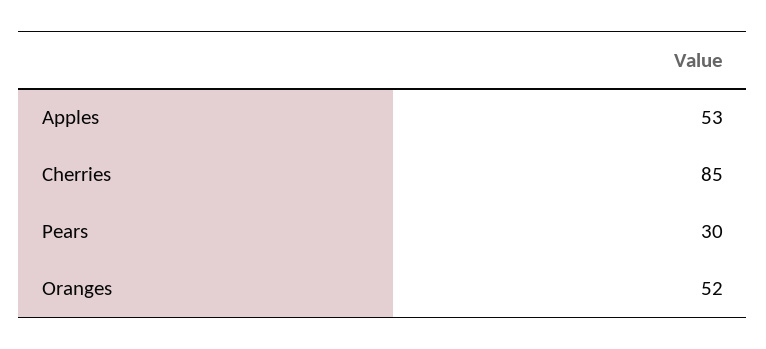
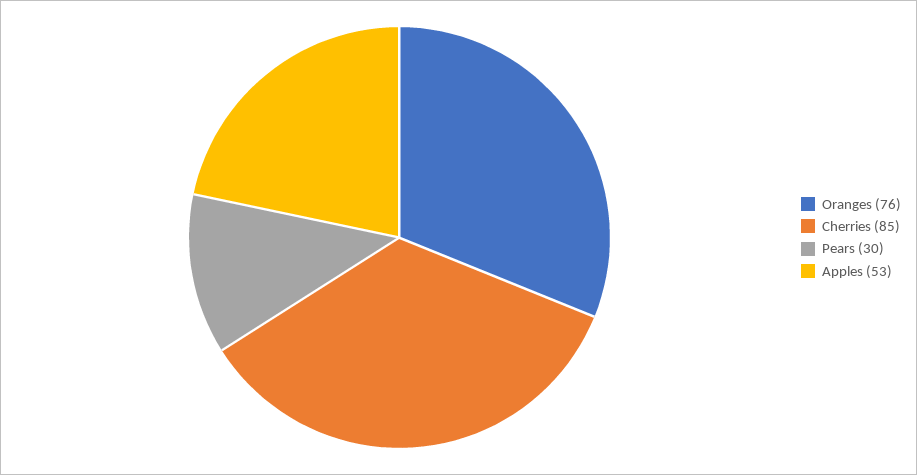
Oranges: 52 -> 76

